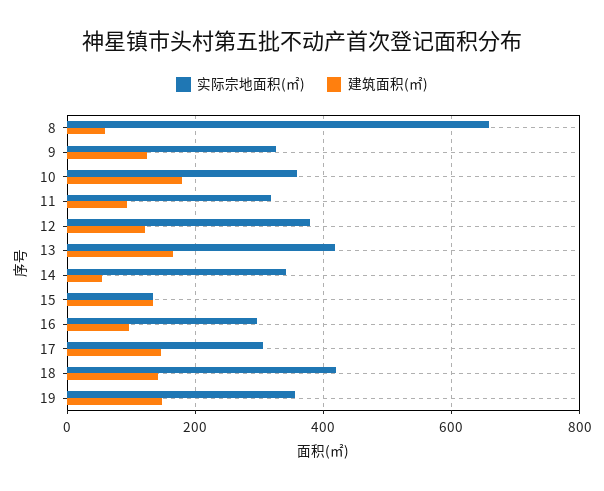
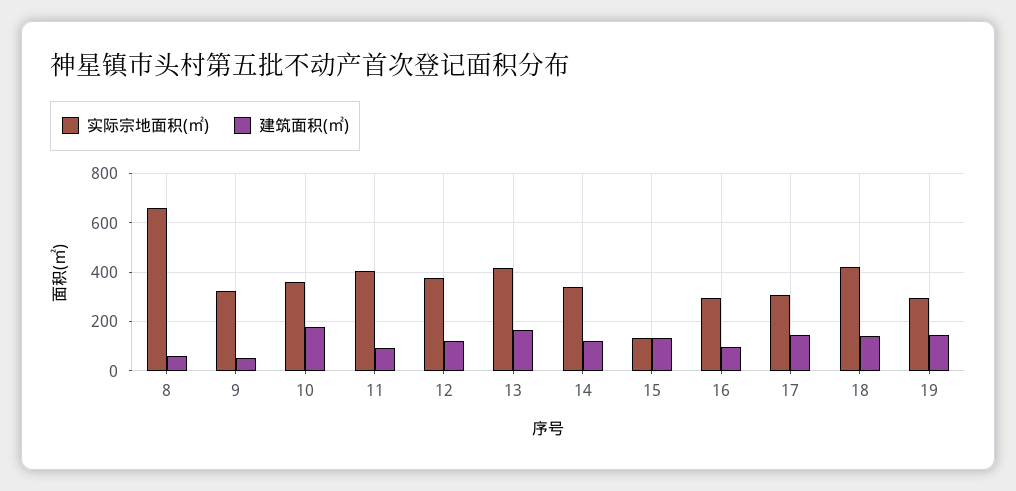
建筑面积(㎡), 9: 120 -> 50
实际宗地面积(㎡), 11: 320 -> 400
建筑面积(㎡), 14: 60 -> 125
实际宗地面积(㎡), 19: 360 -> 300

